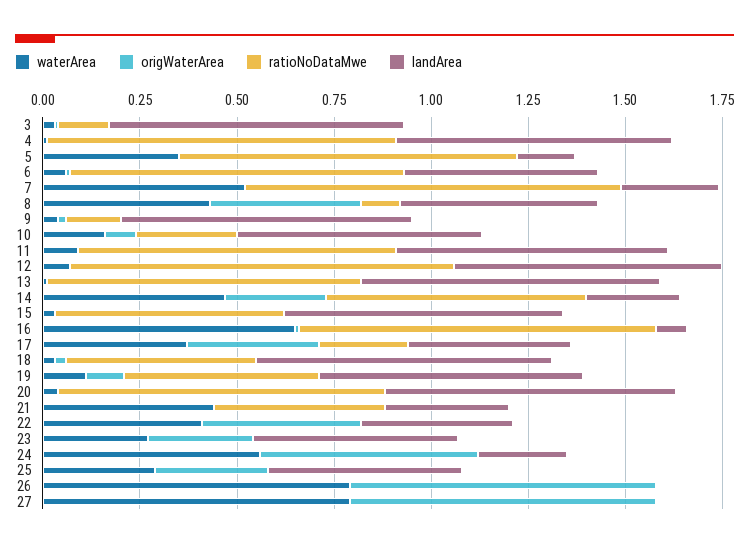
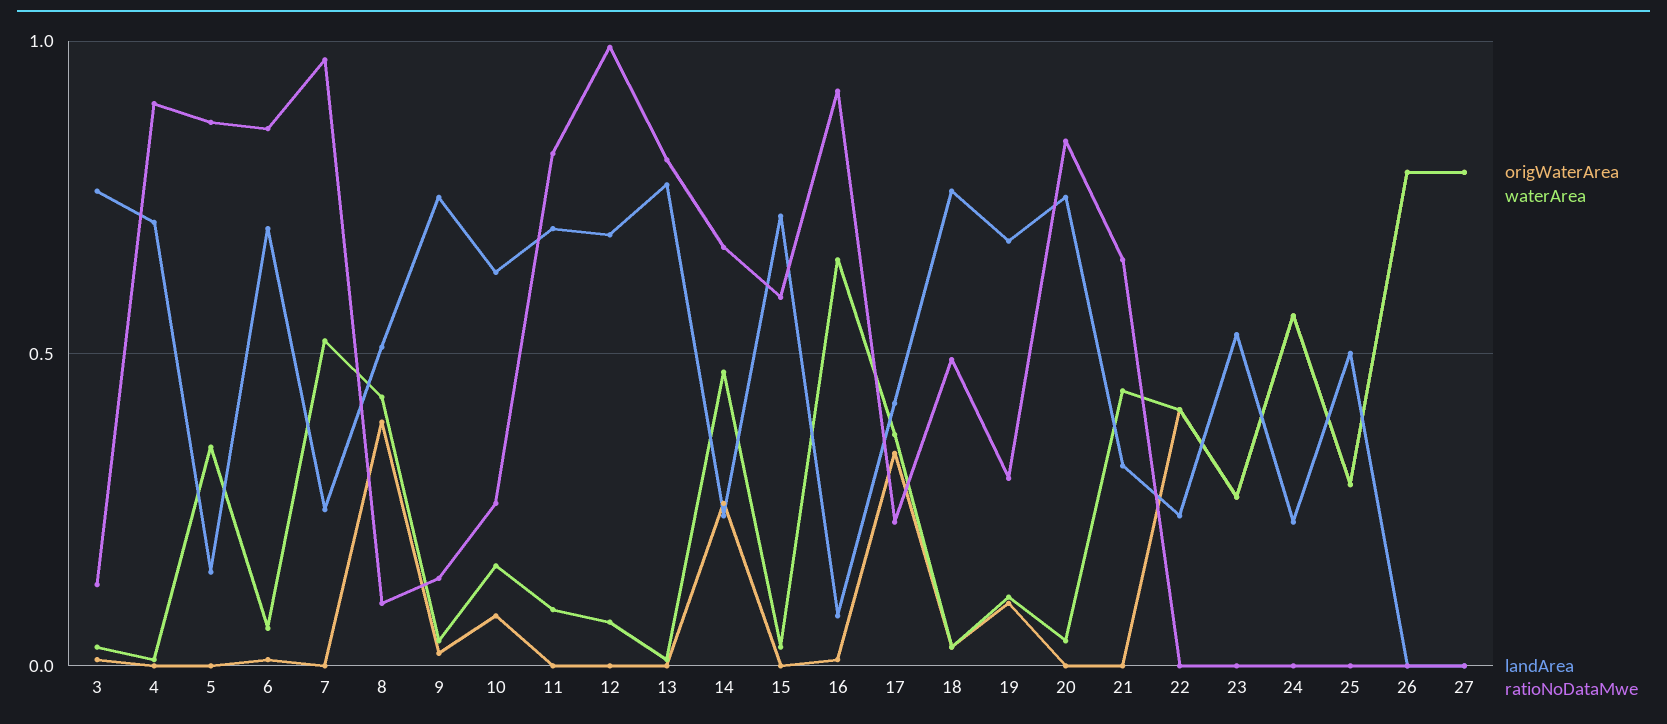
landArea, 6: 0.5 -> 0.7
ratioNoDataMwe, 19: 0.5 -> 0.3
ratioNoDataMwe, 21: 0.45 -> 0.65
landArea, 22: 0.4 -> 0.25

